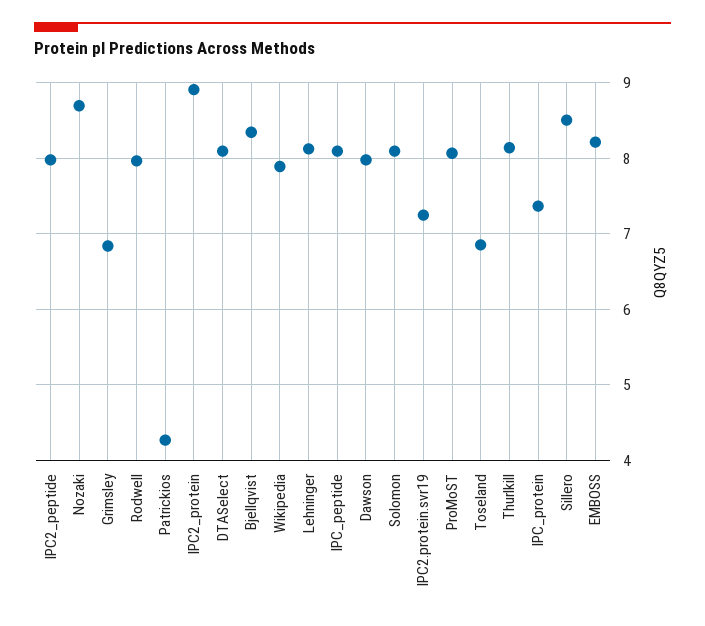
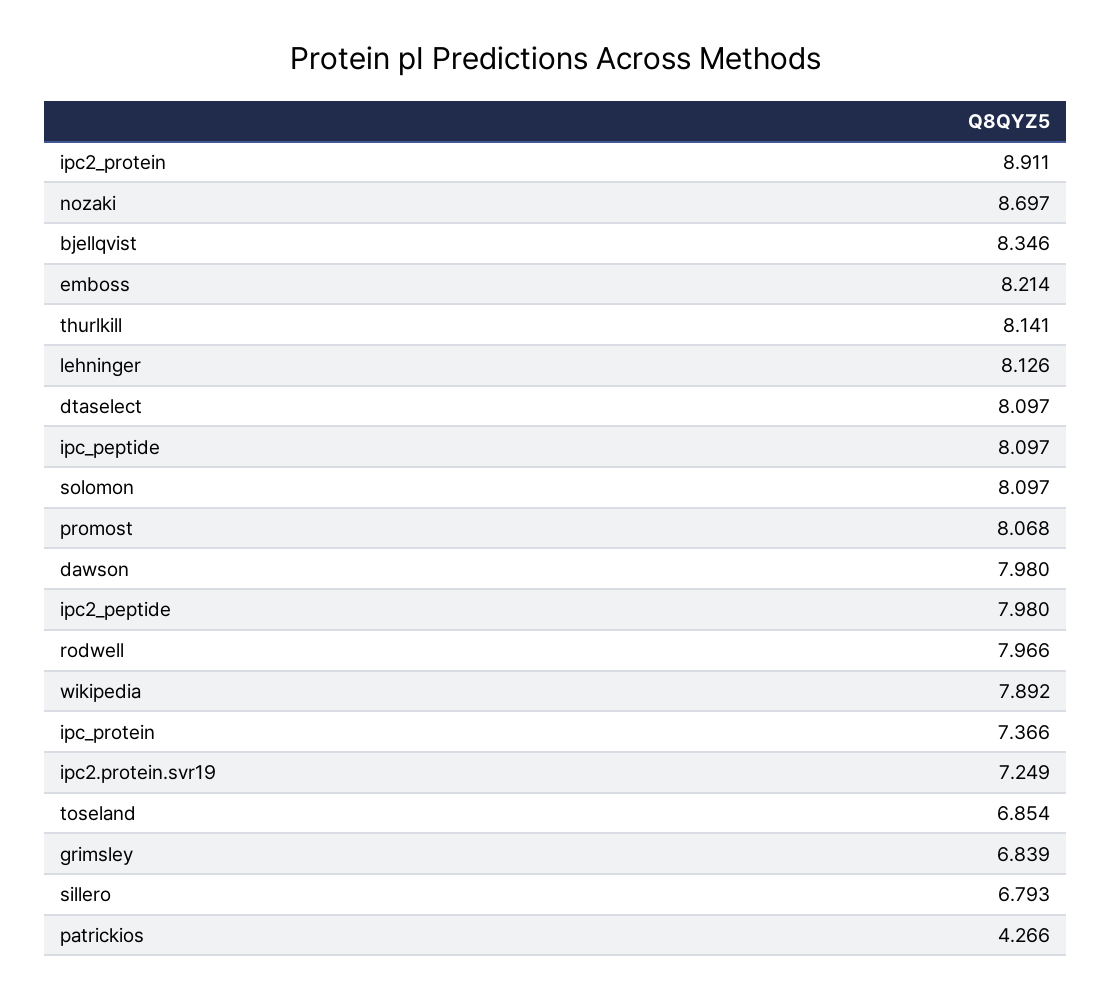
Sillero: 8.5 -> 6.793

